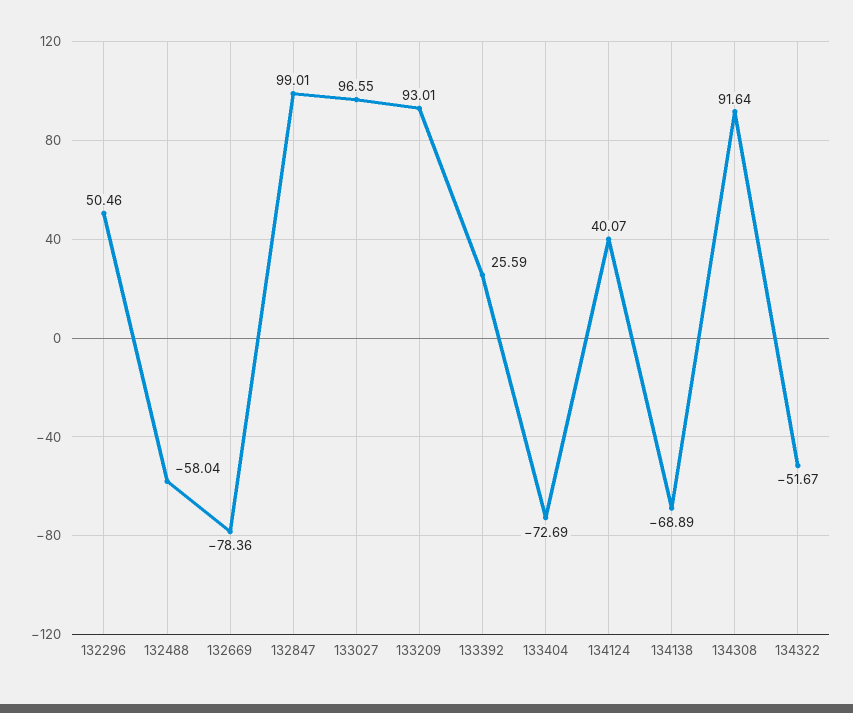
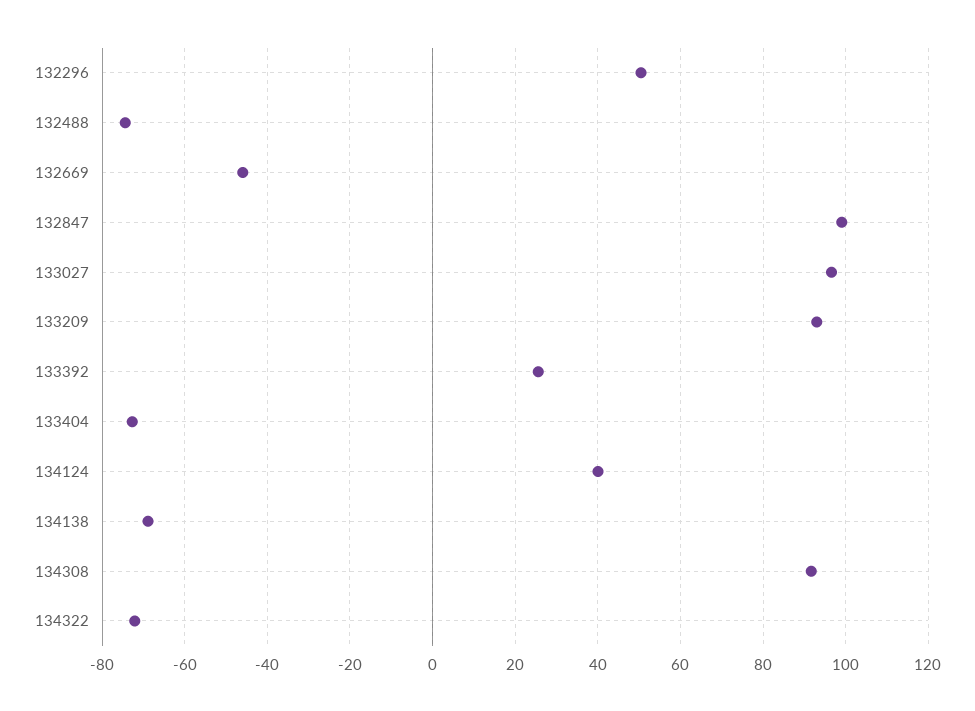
132488: -58.04 -> -74
132669: -78.36 -> -46
134322: -51.67 -> -72

